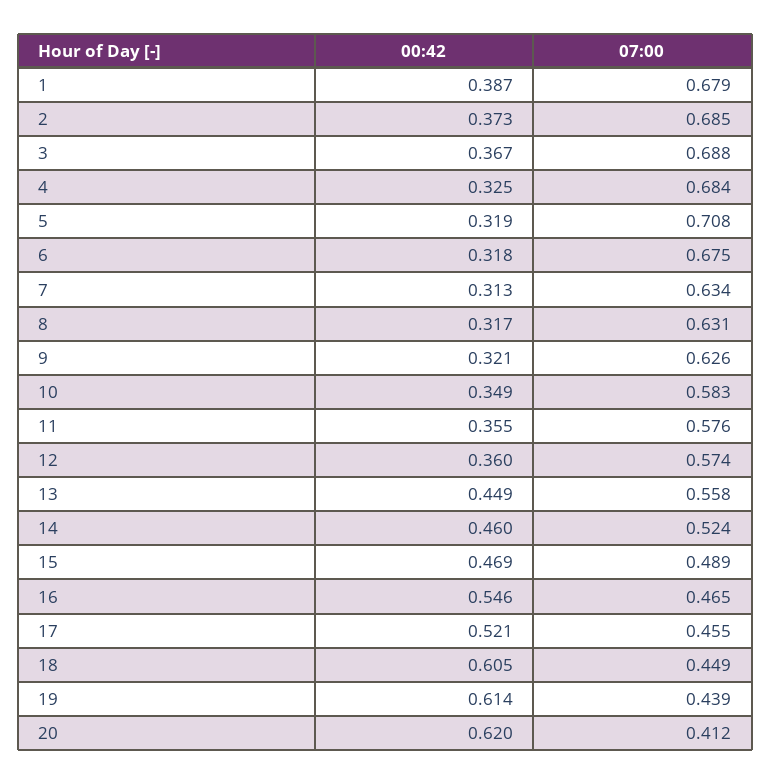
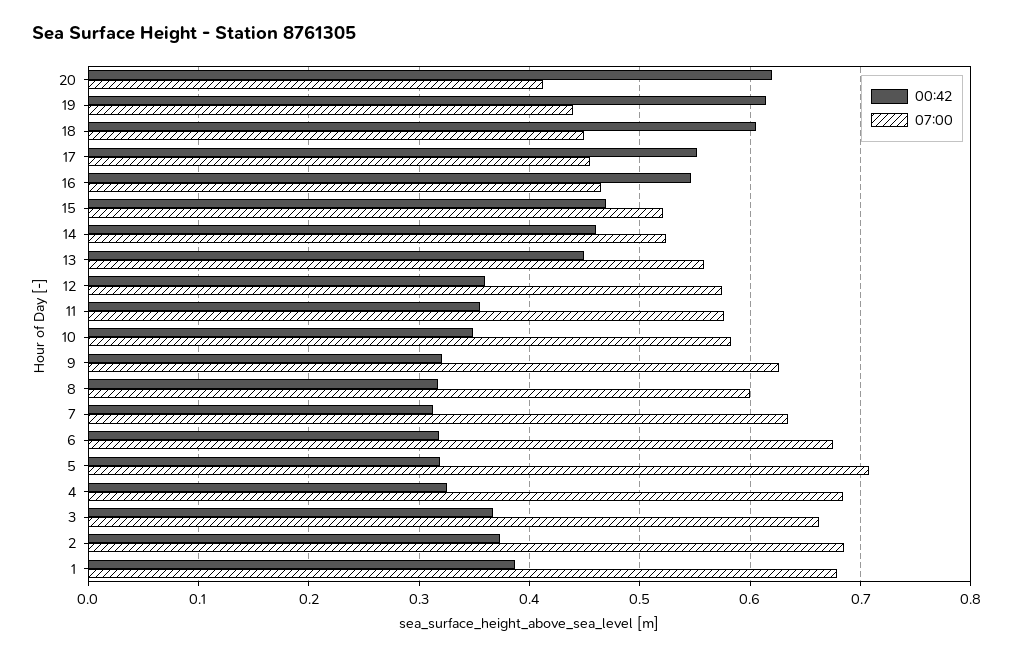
07:00, 3: 0.688 -> 0.66
07:00, 8: 0.631 -> 0.6
07:00, 15: 0.489 -> 0.52
00:42, 17: 0.521 -> 0.55

